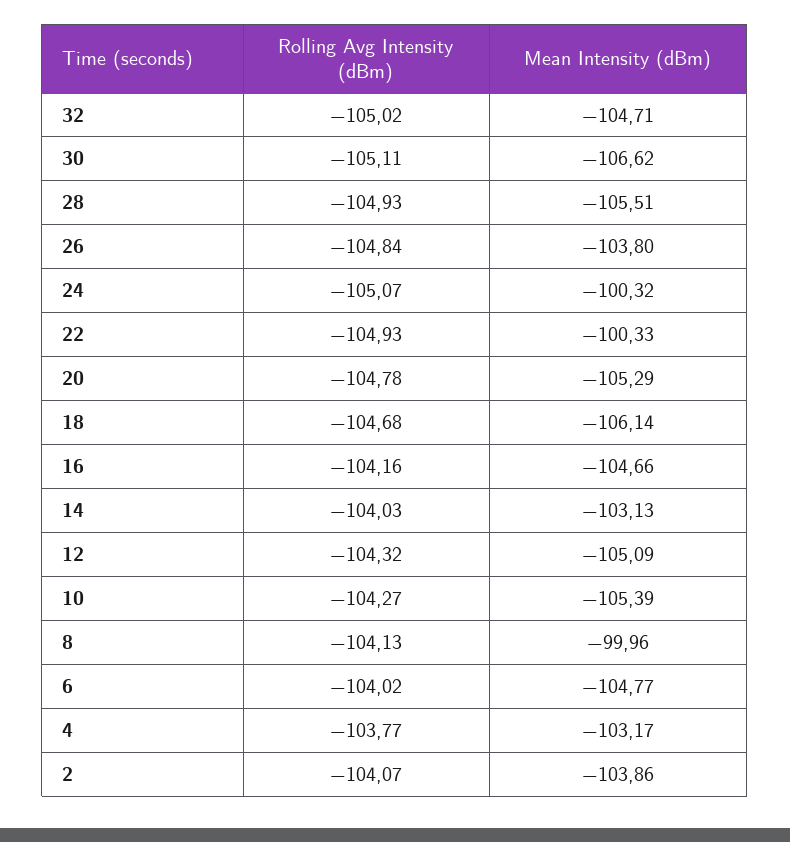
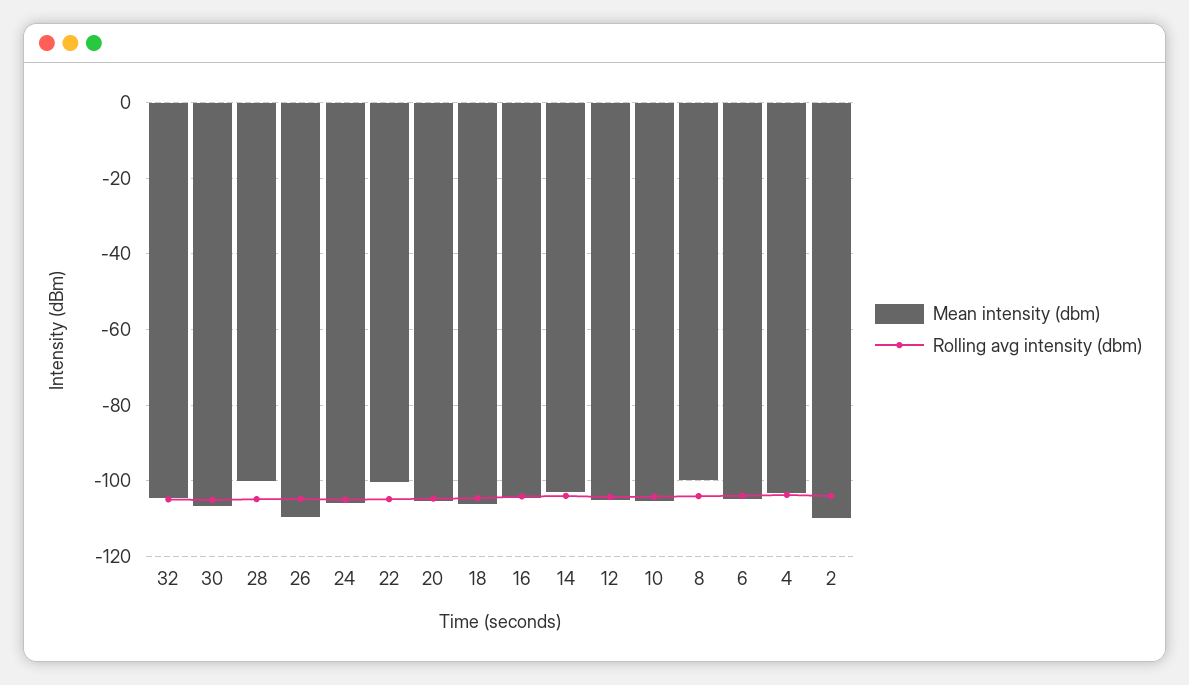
Mean Intensity (dBm), 28: -105.51 -> -100
Mean Intensity (dBm), 26: -103.8 -> -110
Mean Intensity (dBm), 24: -100.32 -> -106
Mean Intensity (dBm), 2: -103.86 -> -110

